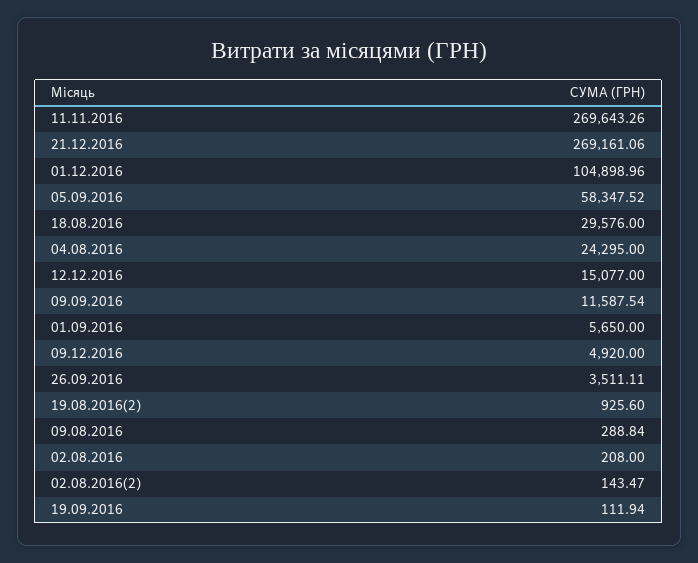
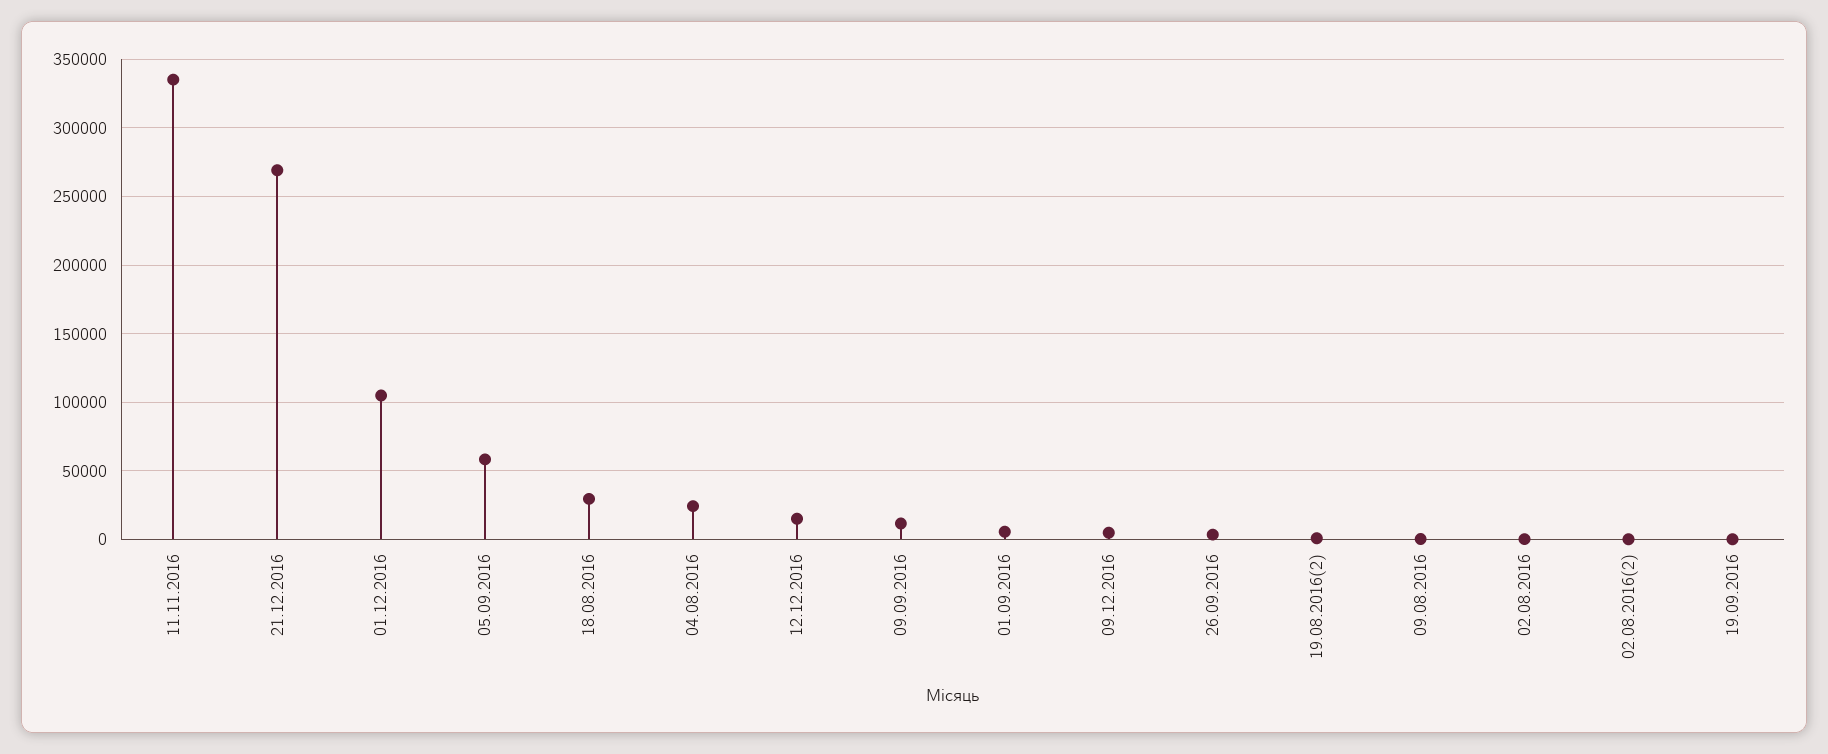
11.11.2016: 269643.26 -> 335000

